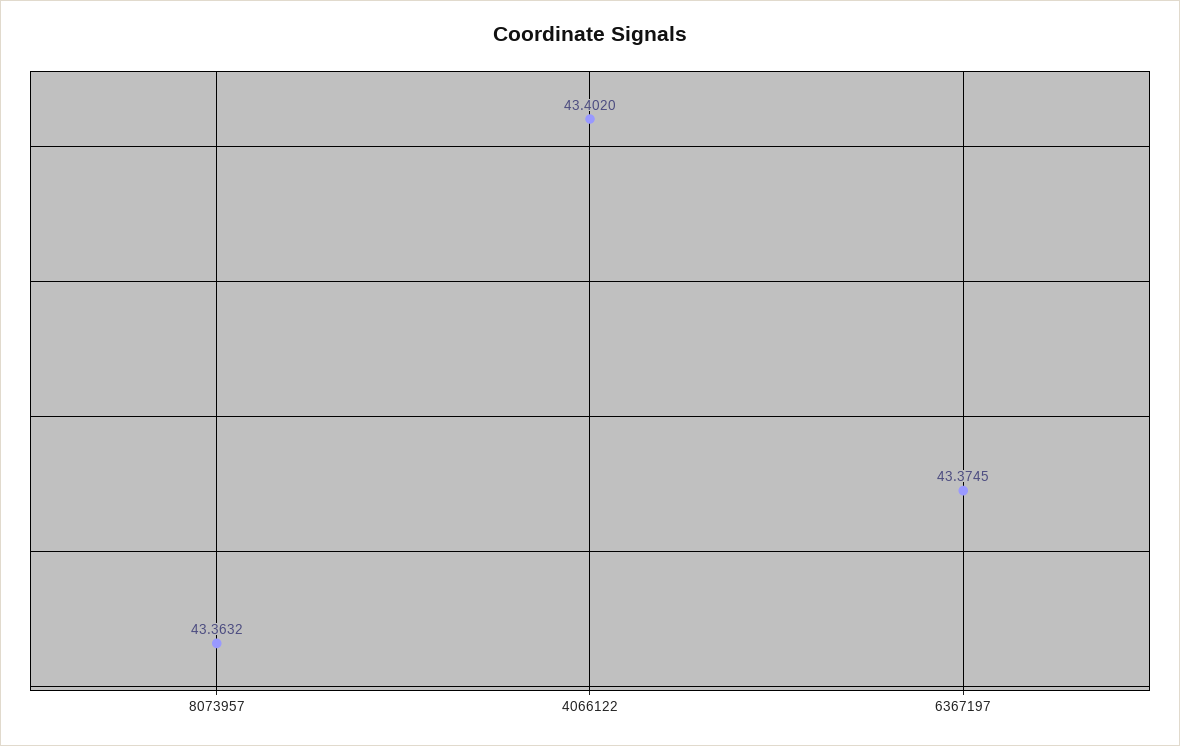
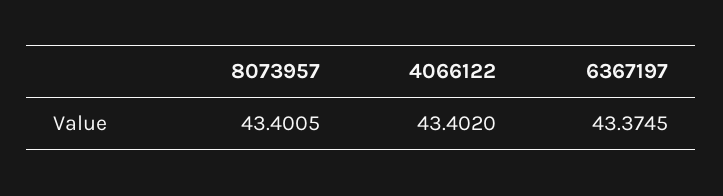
8073957: 43.3632 -> 43.4005

